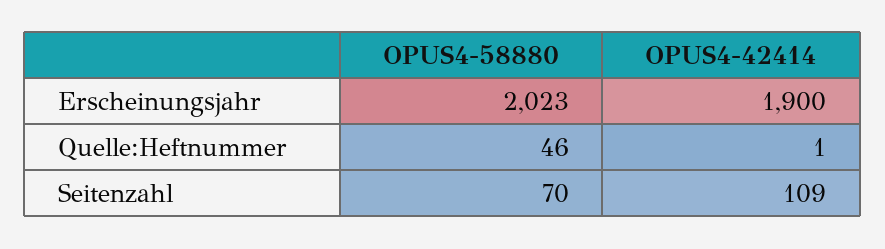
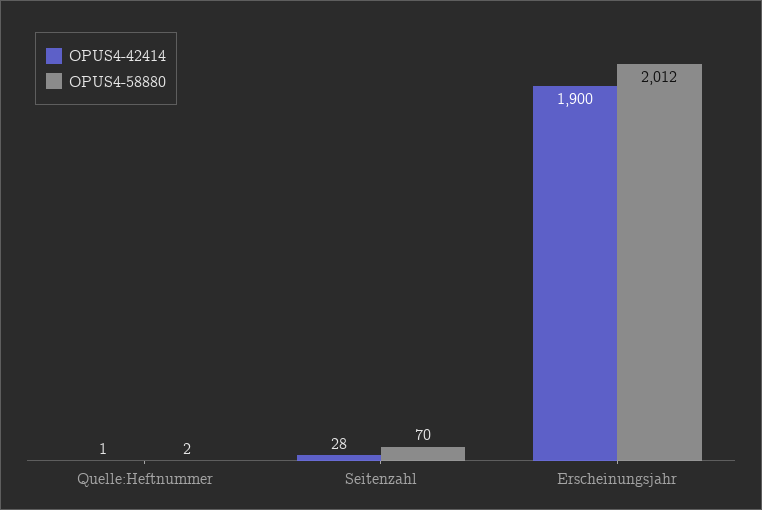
OPUS4-58880, Erscheinungsjahr: 2023 -> 2012
OPUS4-58880, Quelle:Heftnummer: 46 -> 2
OPUS4-42414, Seitenzahl: 109 -> 28

